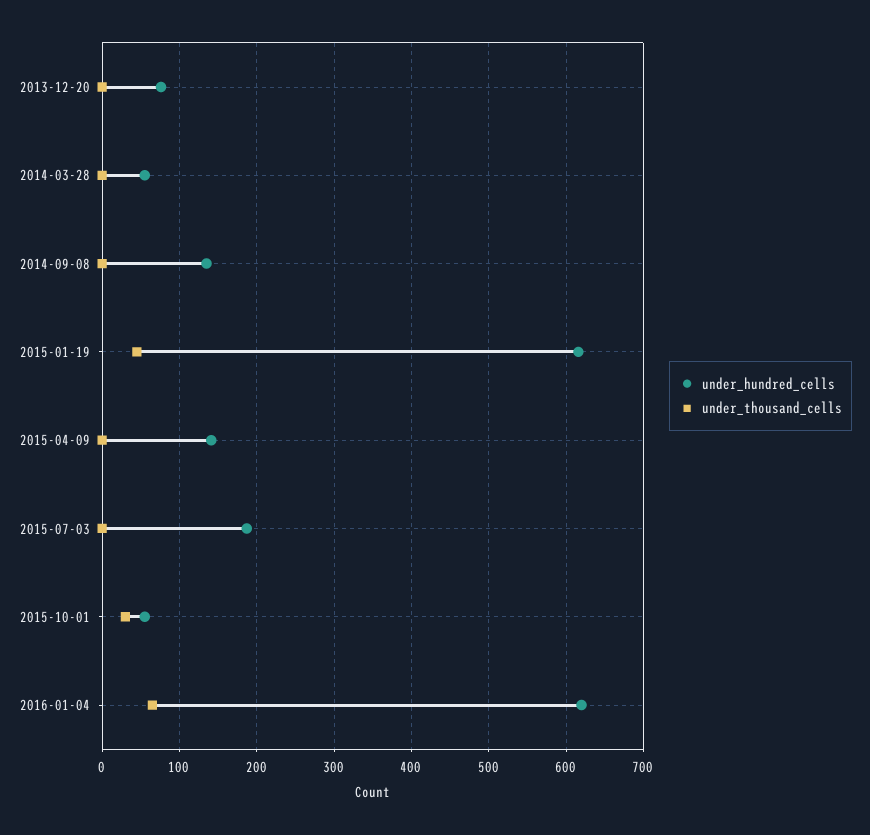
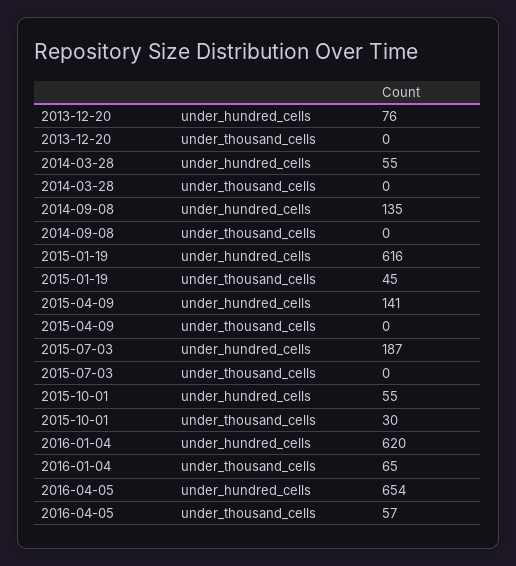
under_hundred_cells, 2016-04-05: none -> 654
under_thousand_cells, 2016-04-05: none -> 57

